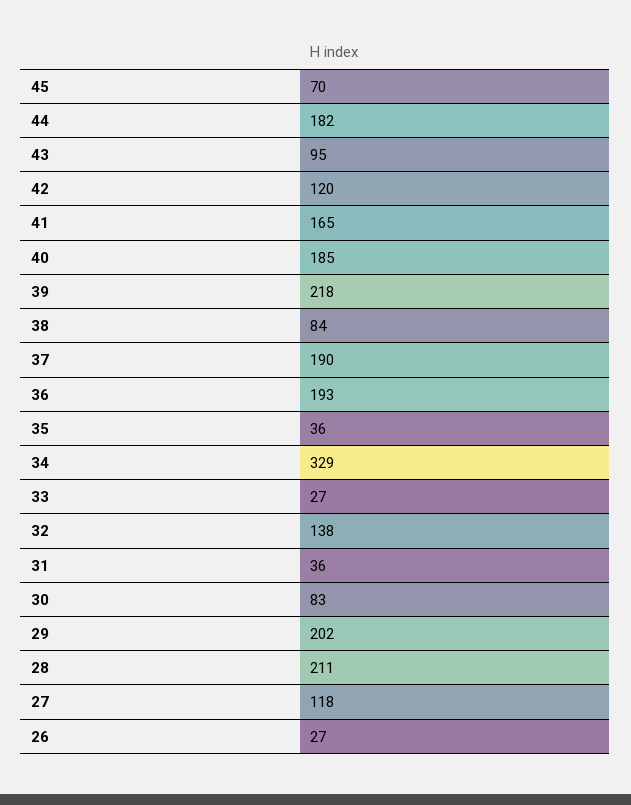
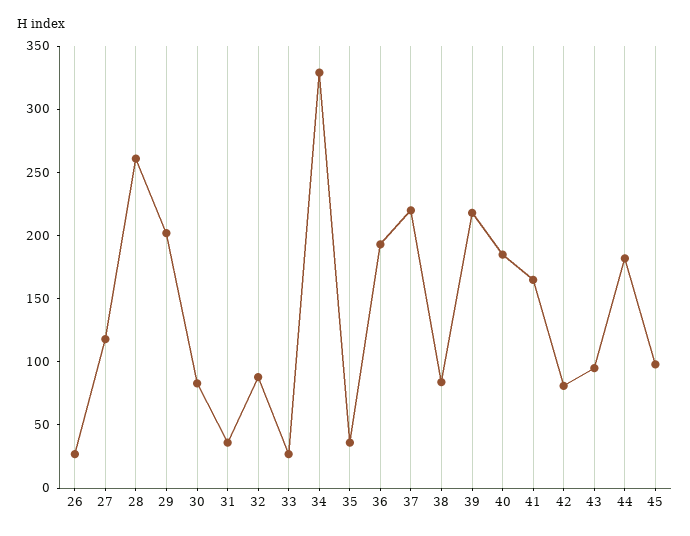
45: 70 -> 100
42: 120 -> 80
37: 190 -> 220
32: 138 -> 90
28: 211 -> 260

